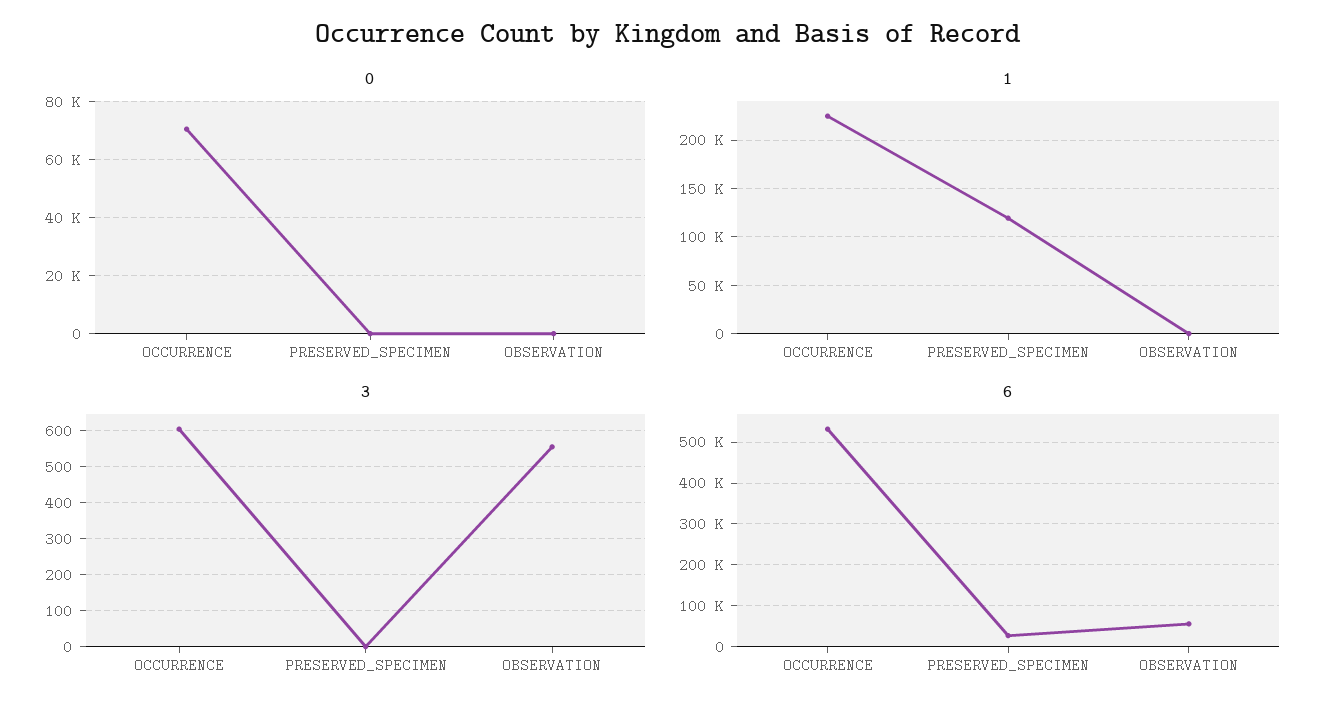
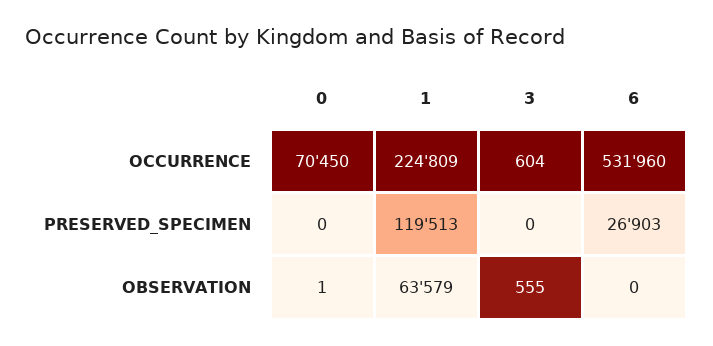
1, OBSERVATION: 0 -> 63579
6, OBSERVATION: 60000 -> 0

